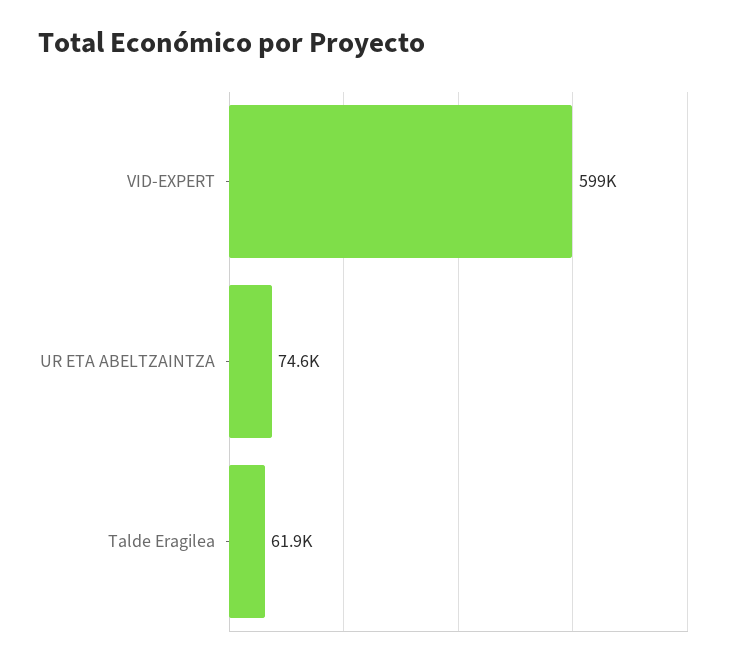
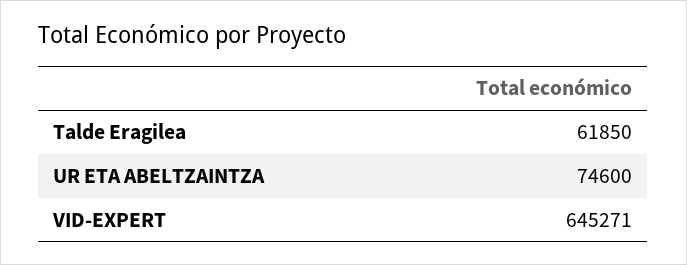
VID-EXPERT: 599000 -> 645271

